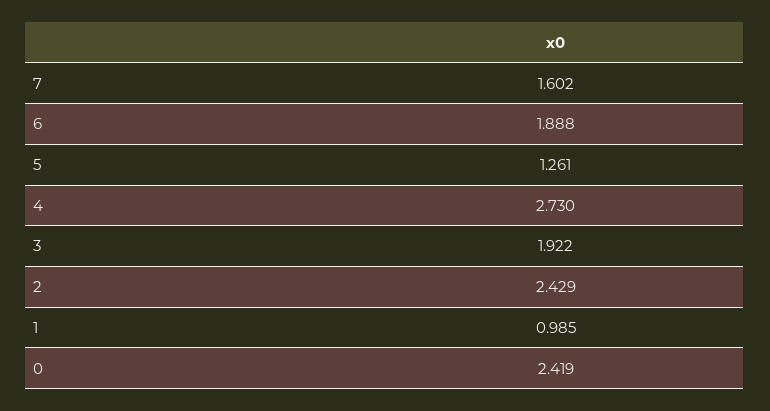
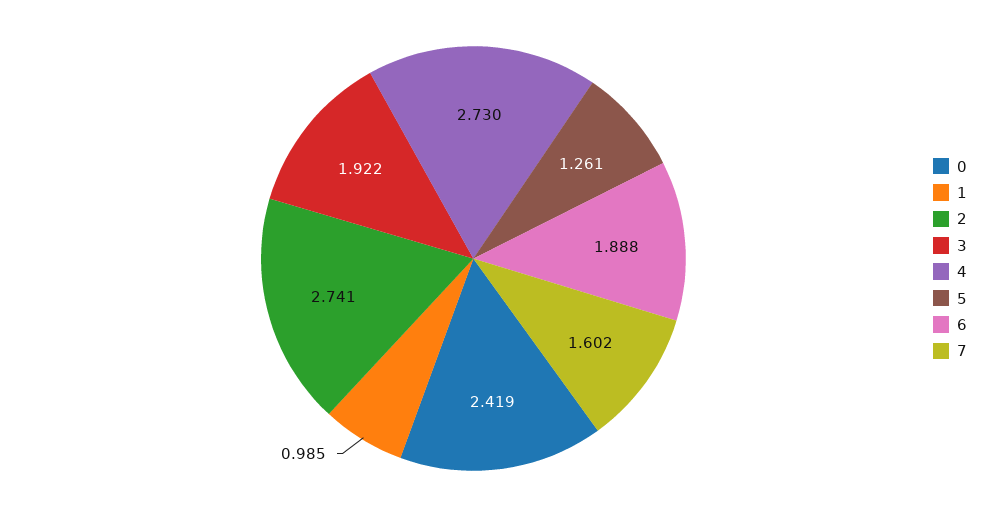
2: 2.429 -> 2.741

